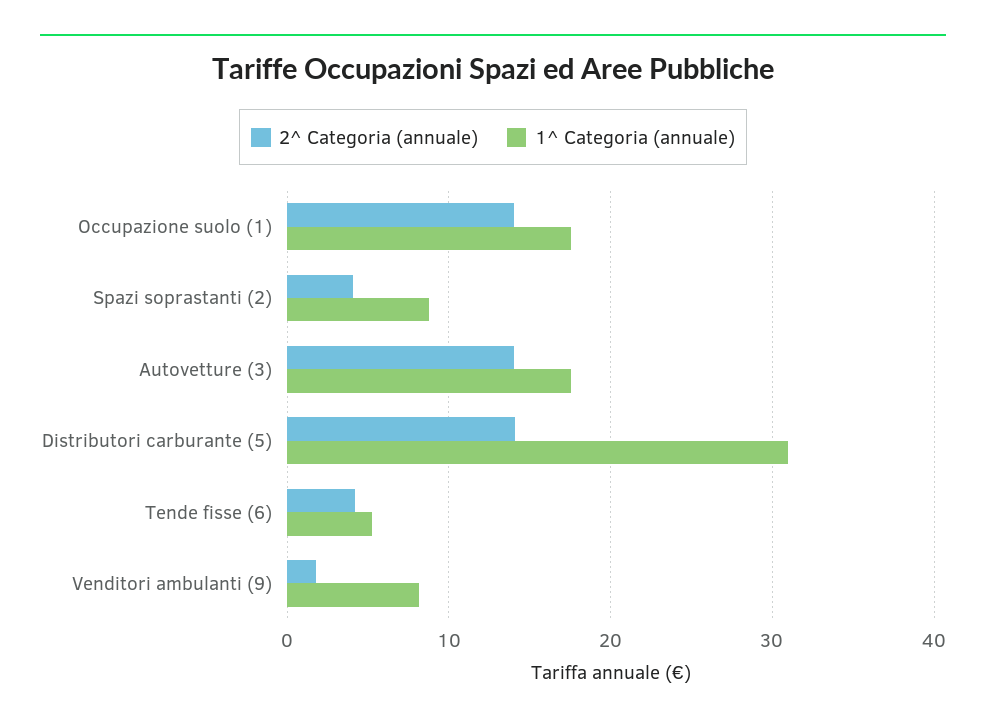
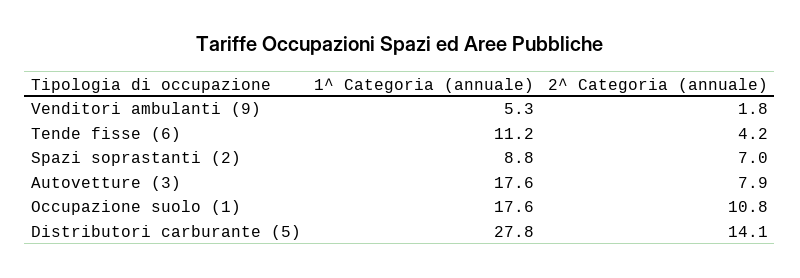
2^ Categoria (annuale), Occupazione suolo (1): 14 -> 10.8
2^ Categoria (annuale), Spazi soprastanti (2): 4 -> 7
2^ Categoria (annuale), Autovetture (3): 14 -> 7.9
1^ Categoria (annuale), Distributori carburante (5): 31 -> 27.8
1^ Categoria (annuale), Tende fisse (6): 5 -> 11.2
1^ Categoria (annuale), Venditori ambulanti (9): 8 -> 5.3

